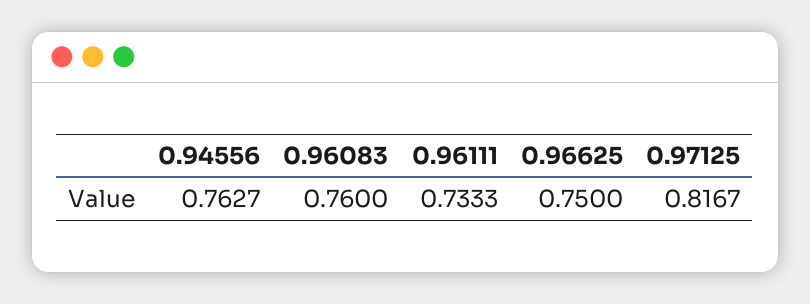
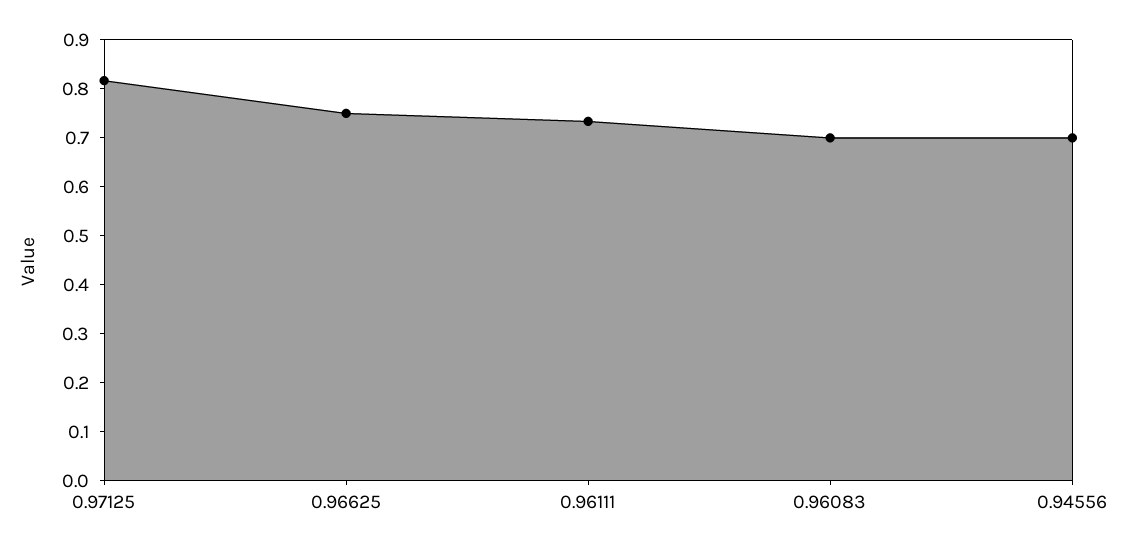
0.94556: 0.7627 -> 0.7
0.96083: 0.76 -> 0.7

